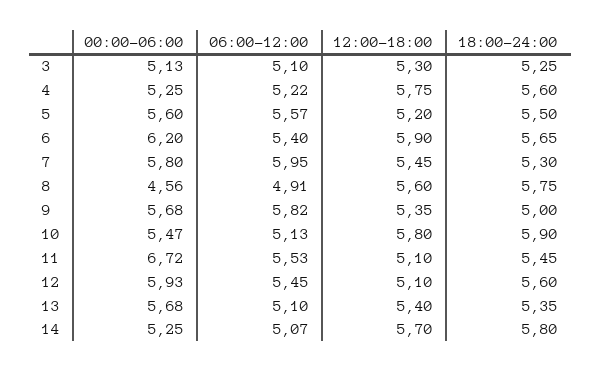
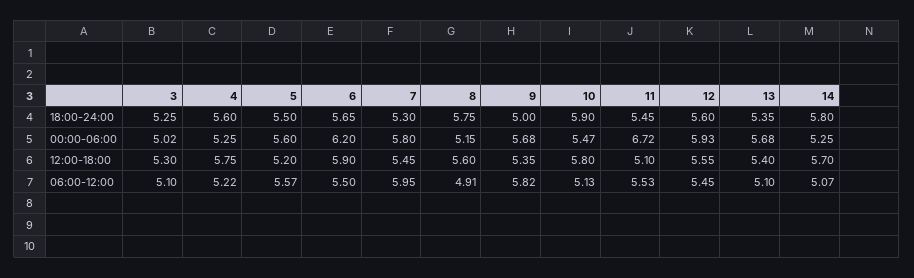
00:00-06:00, 3: 5.13 -> 5.02
06:00-12:00, 6: 5.4 -> 5.5
00:00-06:00, 8: 4.56 -> 5.15
12:00-18:00, 12: 5.1 -> 5.55

